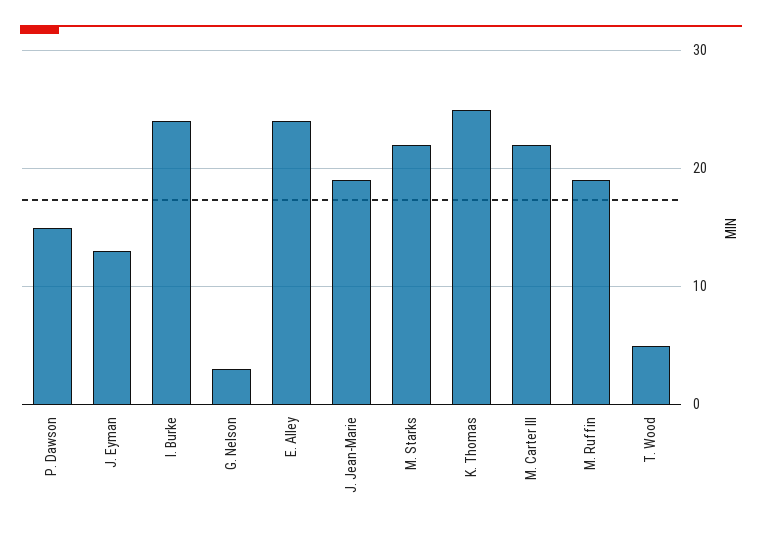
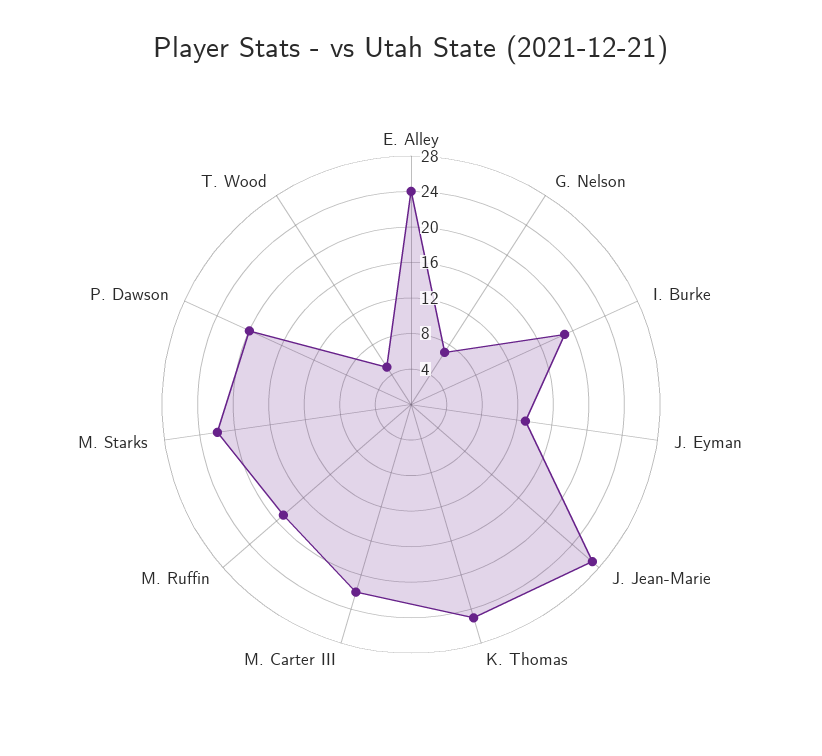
P. Dawson: 15 -> 20
I. Burke: 24 -> 19
G. Nelson: 3 -> 7
J. Jean-Marie: 19 -> 27

